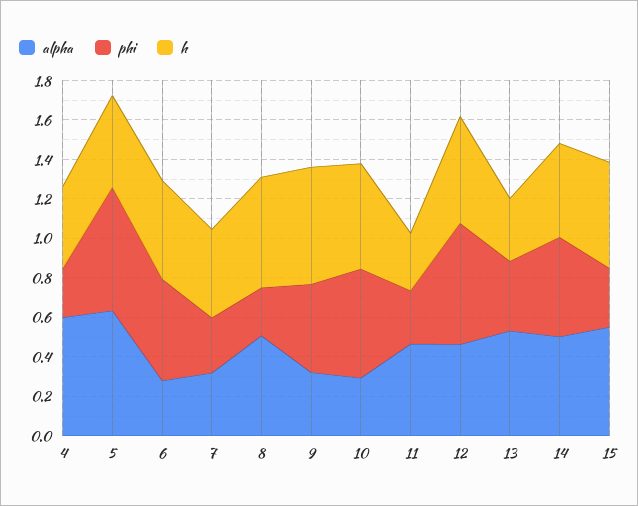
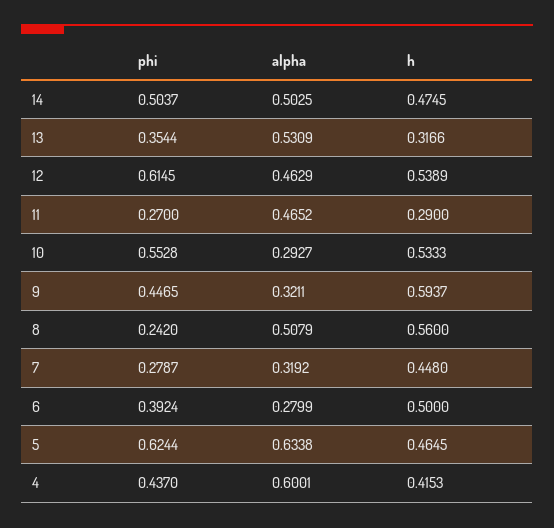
phi, 4: 0.25 -> 0.437
phi, 6: 0.5 -> 0.3924
alpha, 15: 0.55 -> none
phi, 15: 0.3 -> none
h, 15: 0.55 -> none

